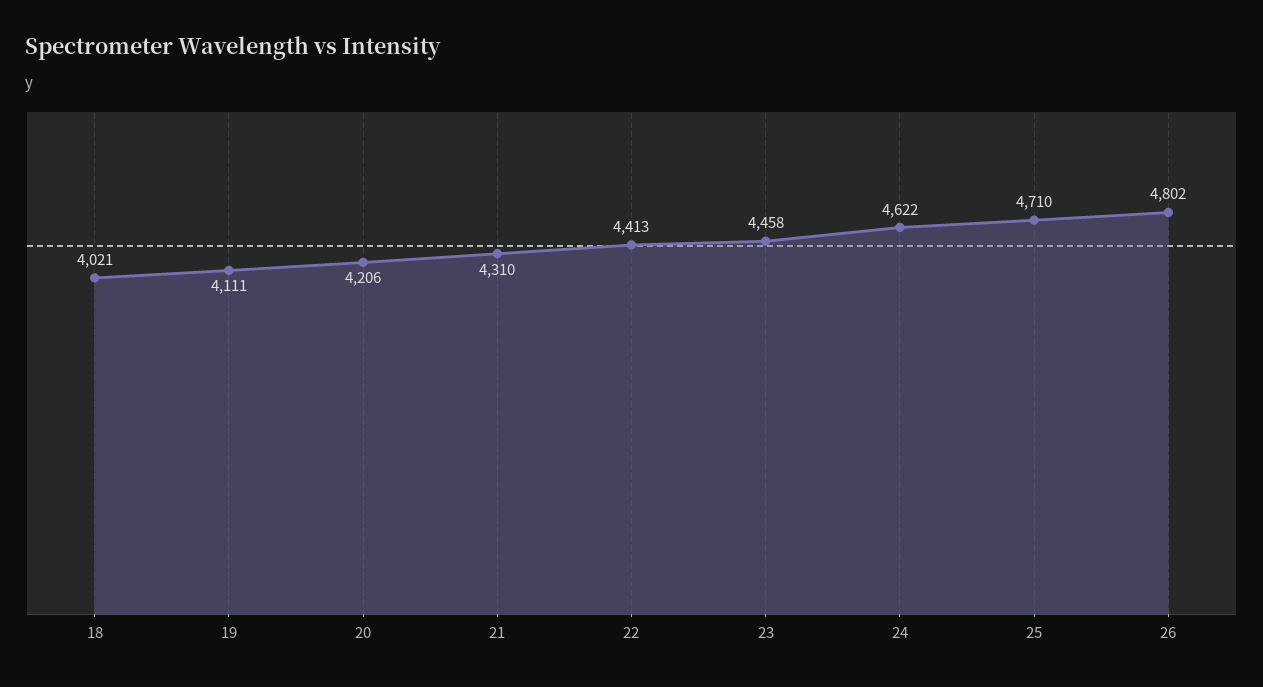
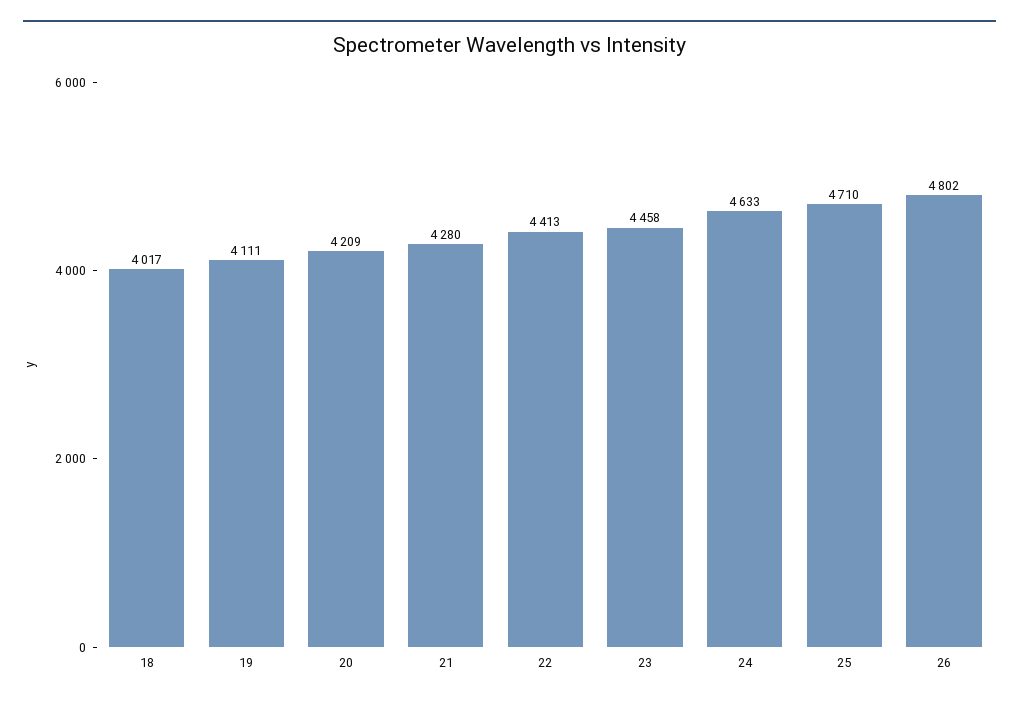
18: 4021 -> 4017
20: 4206 -> 4209
21: 4310 -> 4280
24: 4622 -> 4633

